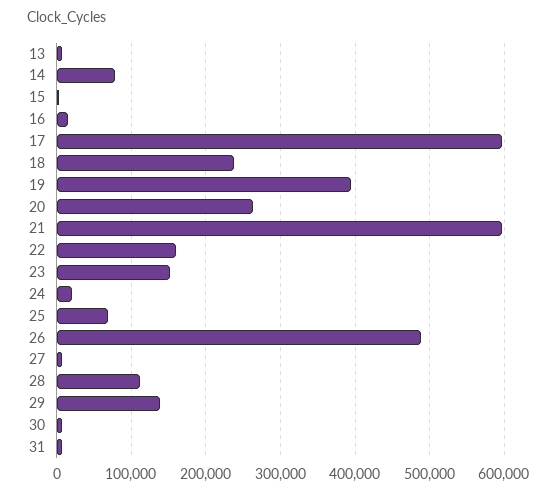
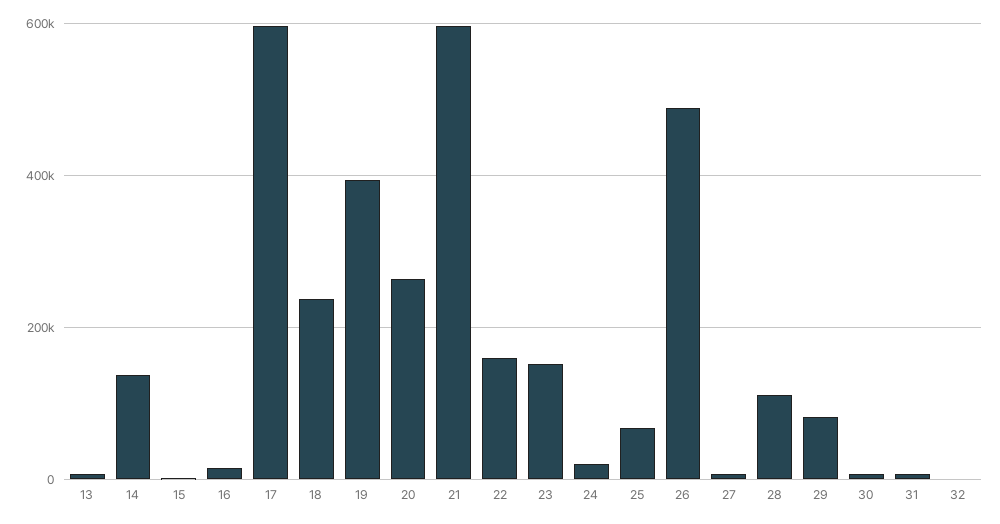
14: 80000 -> 140000
29: 140000 -> 80000
32: none -> 0

